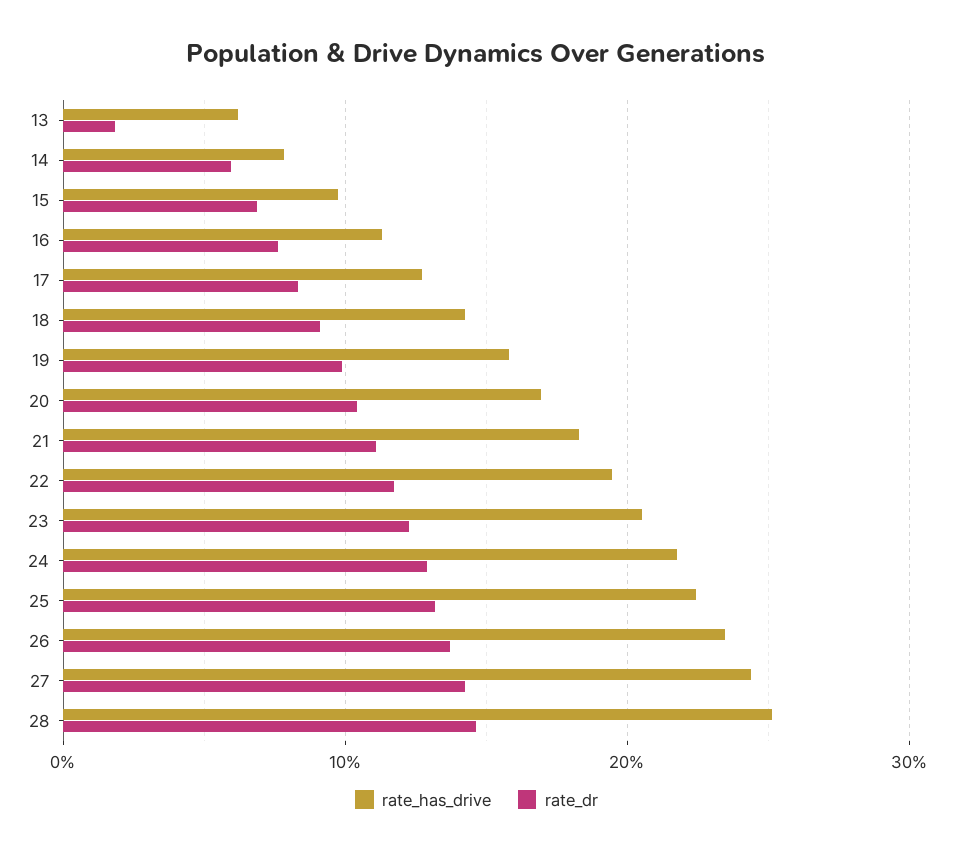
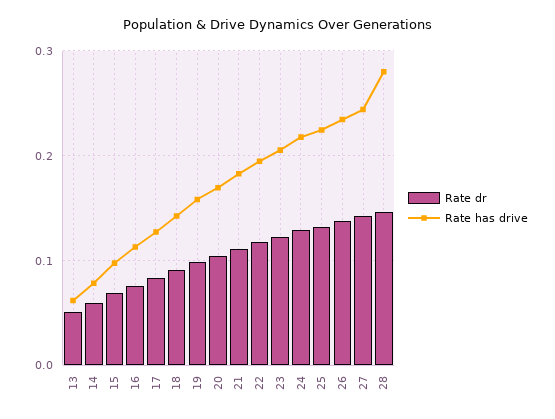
rate_dr, 13: 0.02 -> 0.05
rate_has_drive, 28: 0.25 -> 0.28

